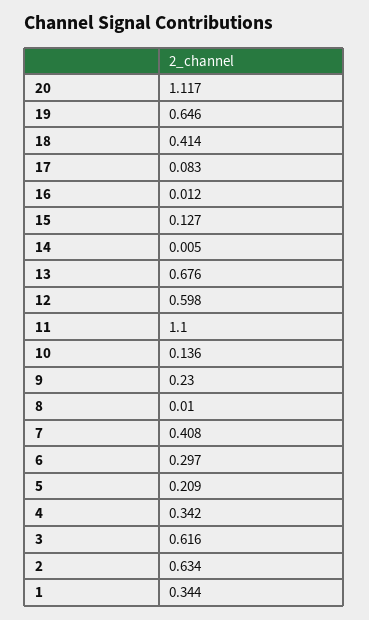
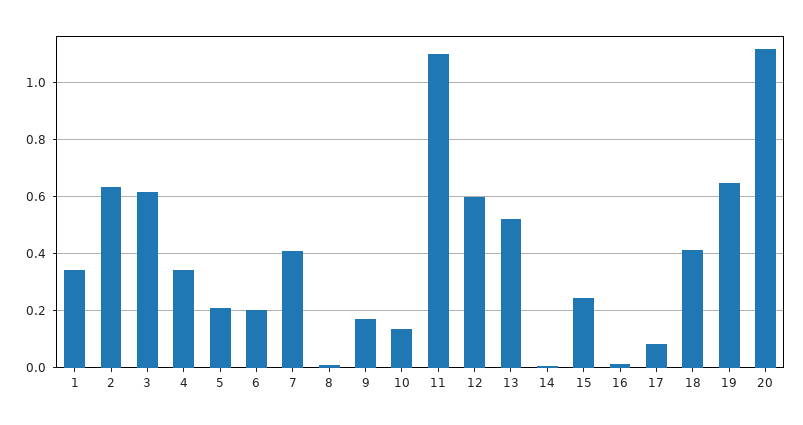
15: 0.127 -> 0.25
13: 0.676 -> 0.525
9: 0.23 -> 0.175
6: 0.297 -> 0.2

